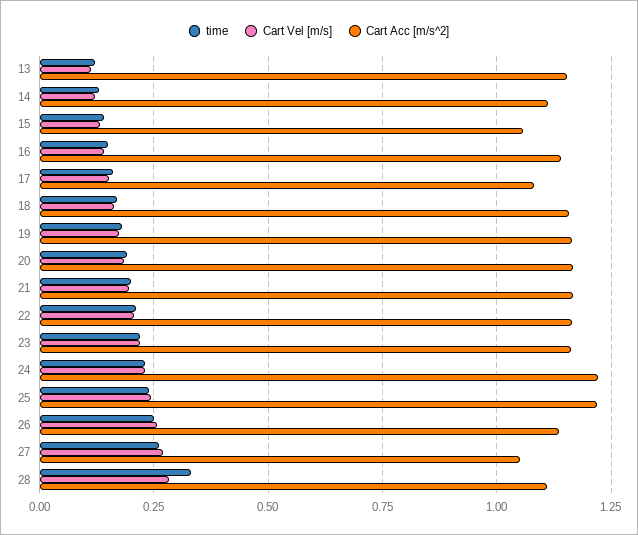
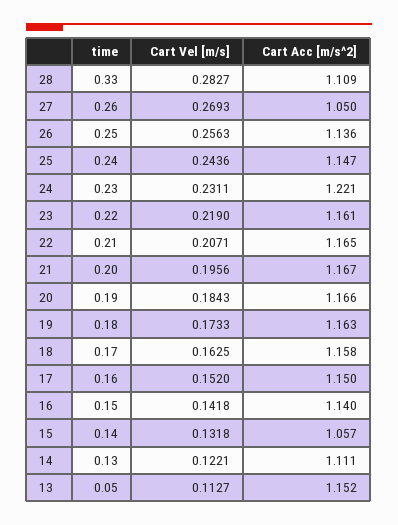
time, 13: 0.125 -> 0.05
Cart Acc [m/s^2], 17: 1.075 -> 1.15
Cart Acc [m/s^2], 25: 1.225 -> 1.147

